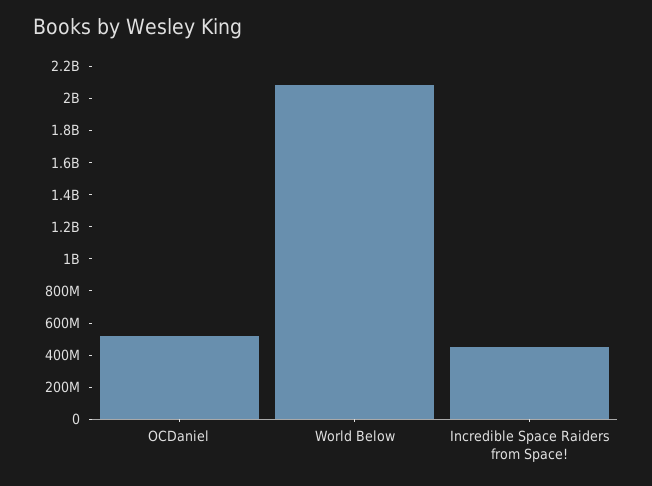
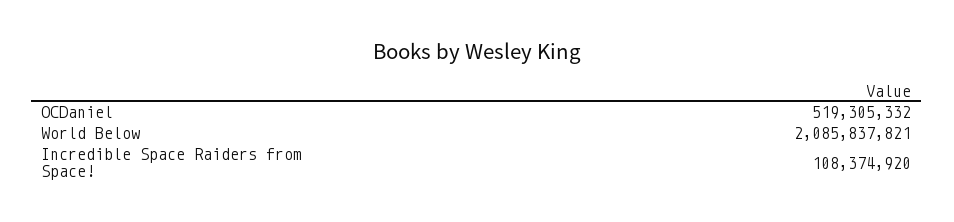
Incredible Space Raiders from Space!: 450000000 -> 108374920

